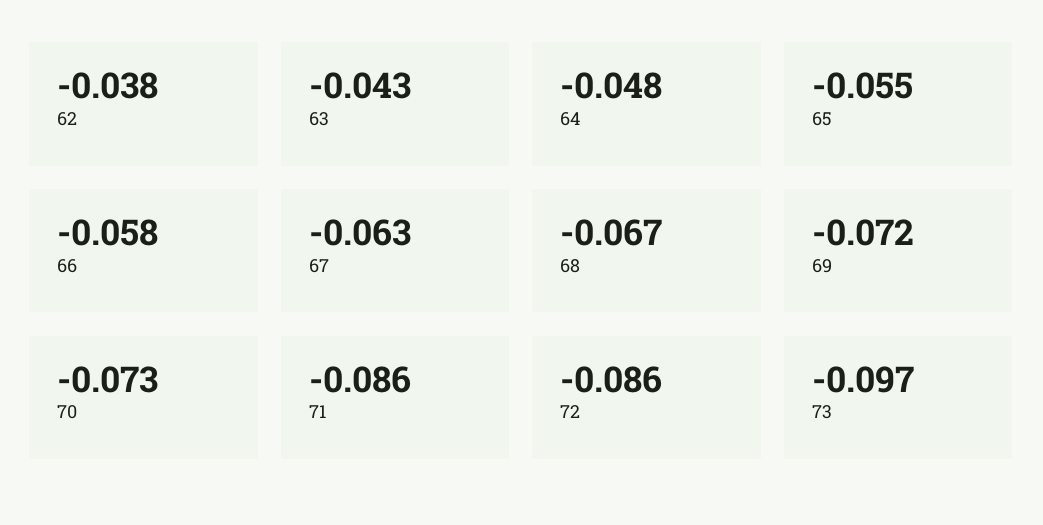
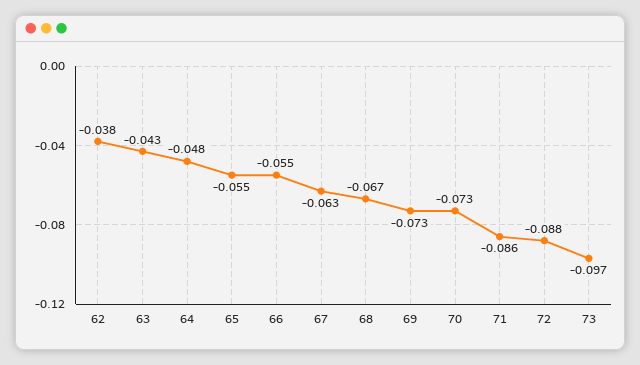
66: -0.058 -> -0.055
69: -0.072 -> -0.073
72: -0.086 -> -0.088

